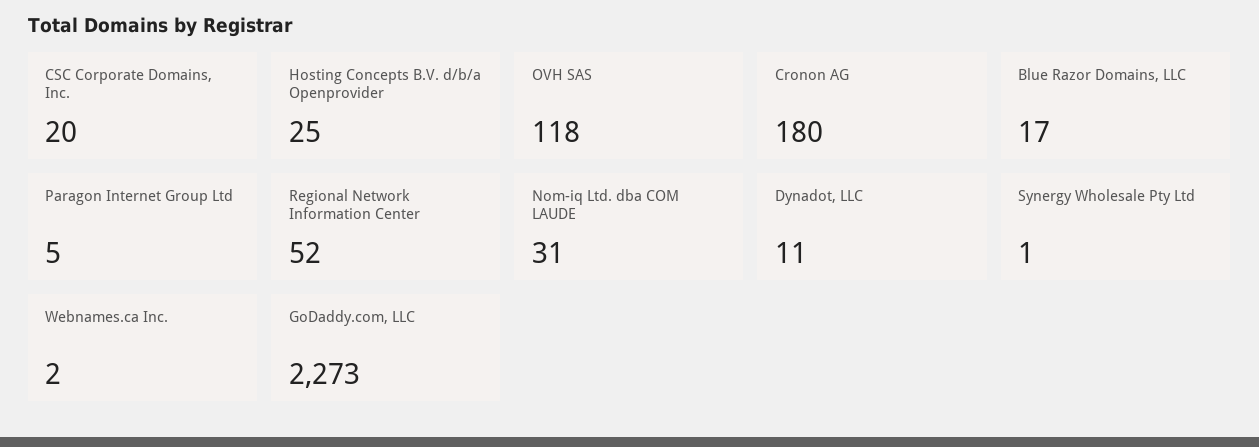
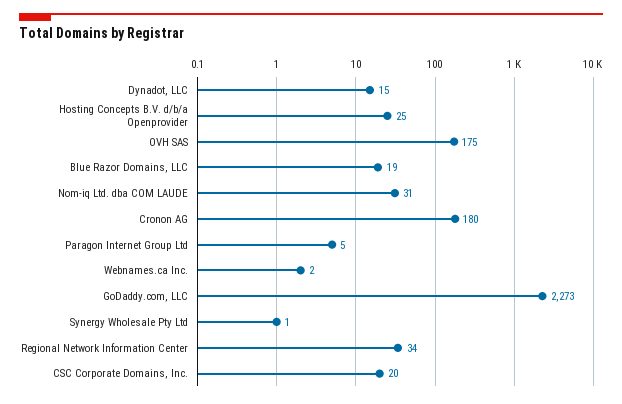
OVH SAS: 118 -> 175
Blue Razor Domains, LLC: 17 -> 19
Regional Network Information Center: 52 -> 34
Dynadot, LLC: 11 -> 15

